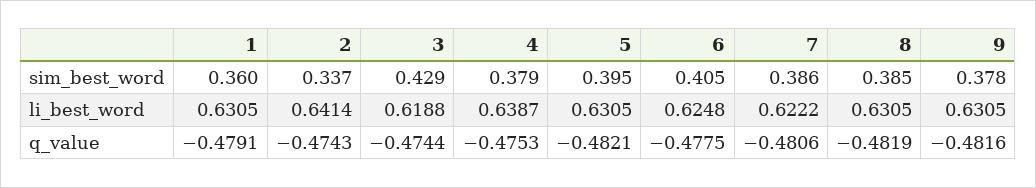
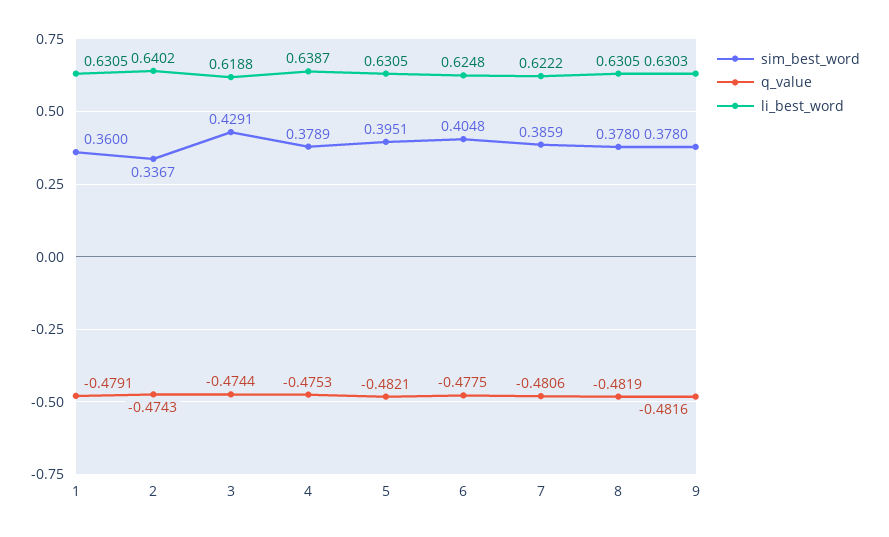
sim_best_word, 8: 0.385 -> 0.378
li_best_word, 2: 0.6414 -> 0.6402
li_best_word, 9: 0.6305 -> 0.6303

